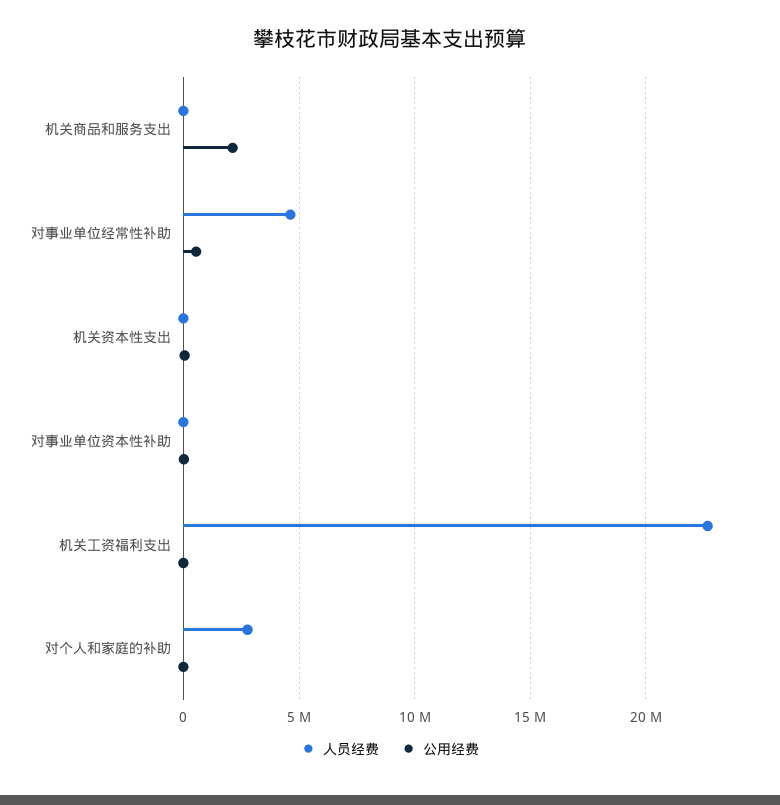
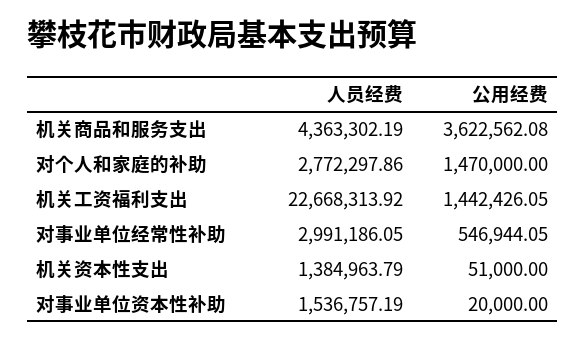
人员经费, 机关商品和服务支出: 0 -> 4363302.19
公用经费, 机关商品和服务支出: 2000000 -> 3622562.08
人员经费, 对事业单位经常性补助: 4500000 -> 2991186.05
人员经费, 机关资本性支出: 0 -> 1384963.79
人员经费, 对事业单位资本性补助: 0 -> 1536757.19
公用经费, 机关工资福利支出: 0 -> 1442426.05
公用经费, 对个人和家庭的补助: 0 -> 1470000

